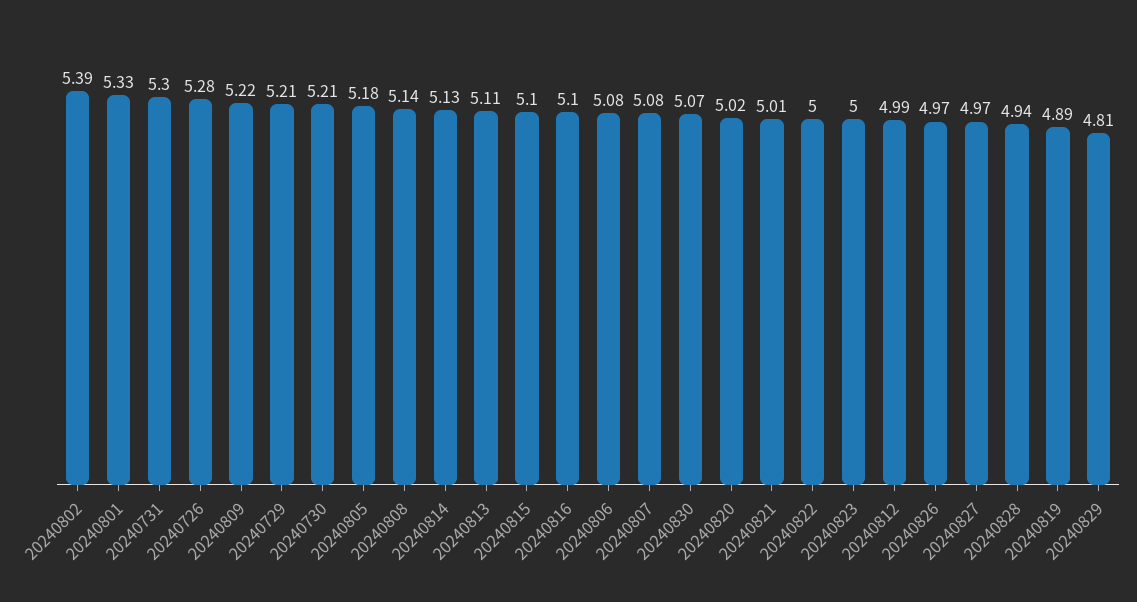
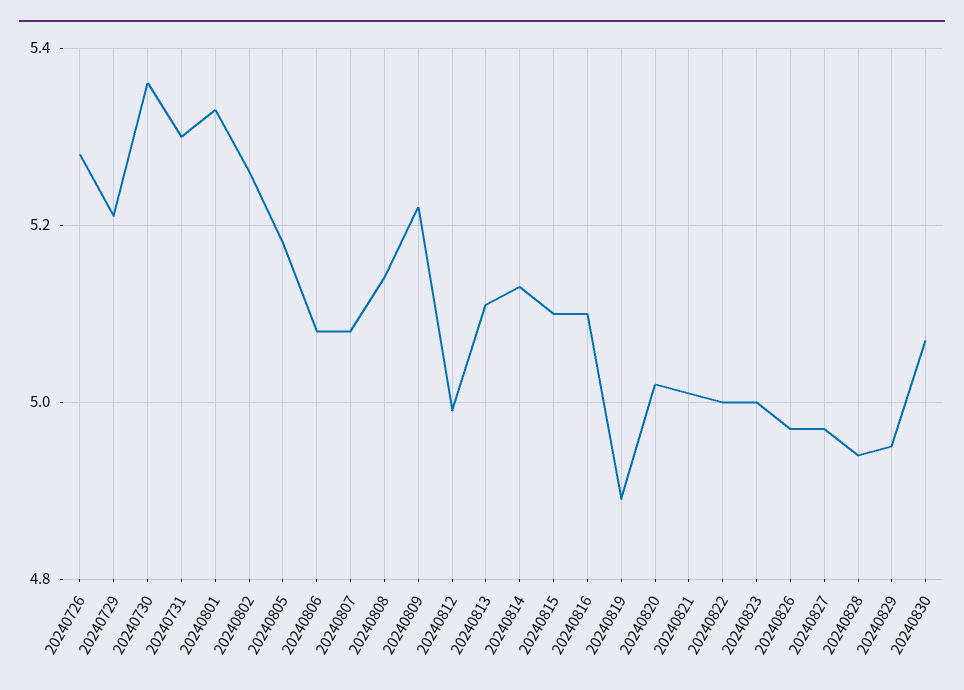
20240802: 5.39 -> 5.25
20240730: 5.21 -> 5.35
20240829: 4.81 -> 4.95

